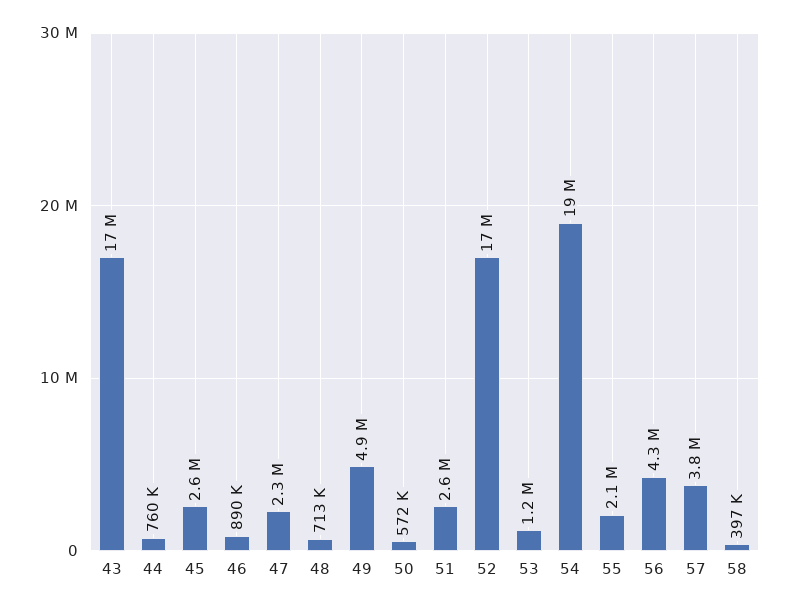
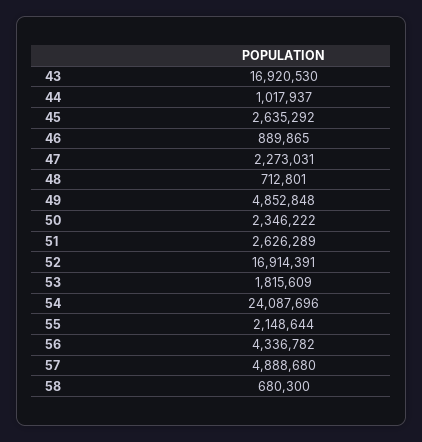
44: 760000 -> 1017937
50: 572000 -> 2346222
53: 1200000 -> 1815609
54: 19000000 -> 24087696
57: 3800000 -> 4888680
58: 397000 -> 680300

